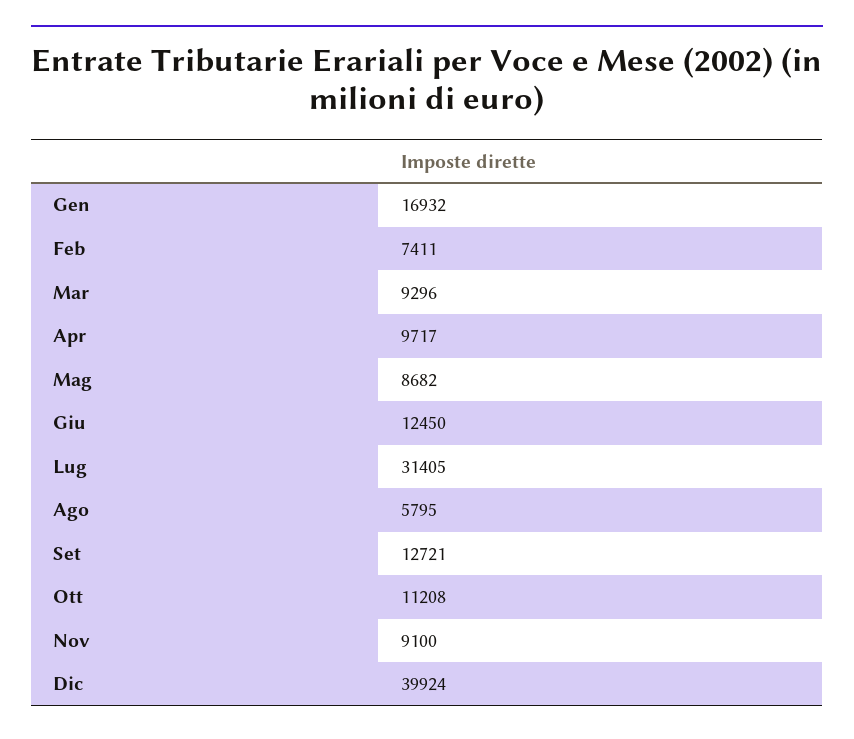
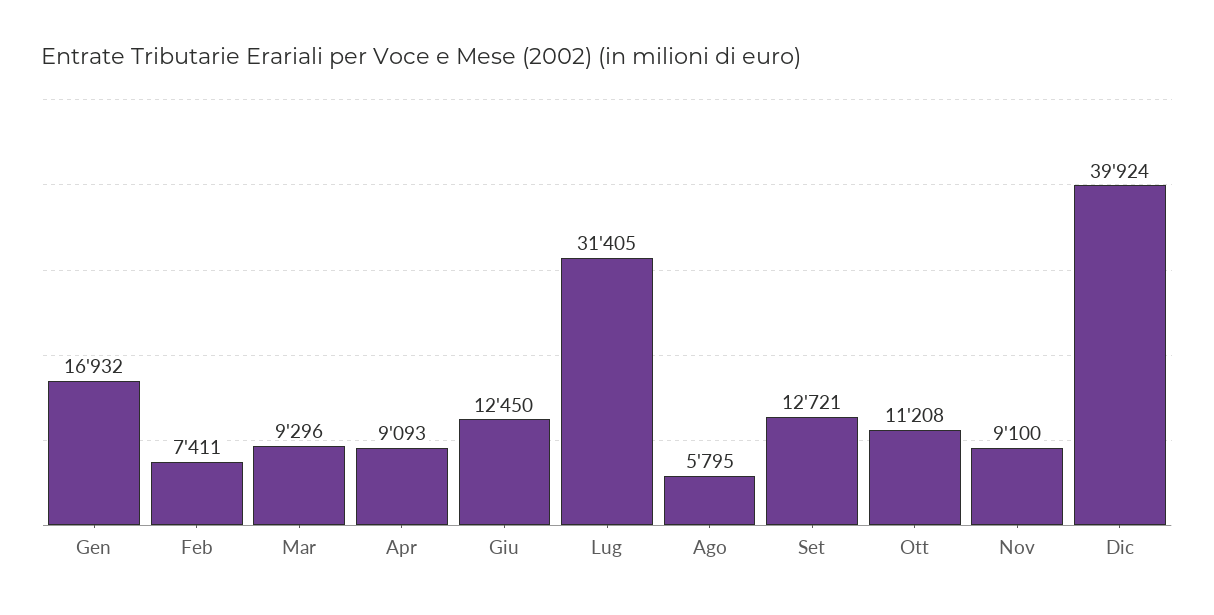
Apr: 9717 -> 9093
Mag: 8682 -> none

